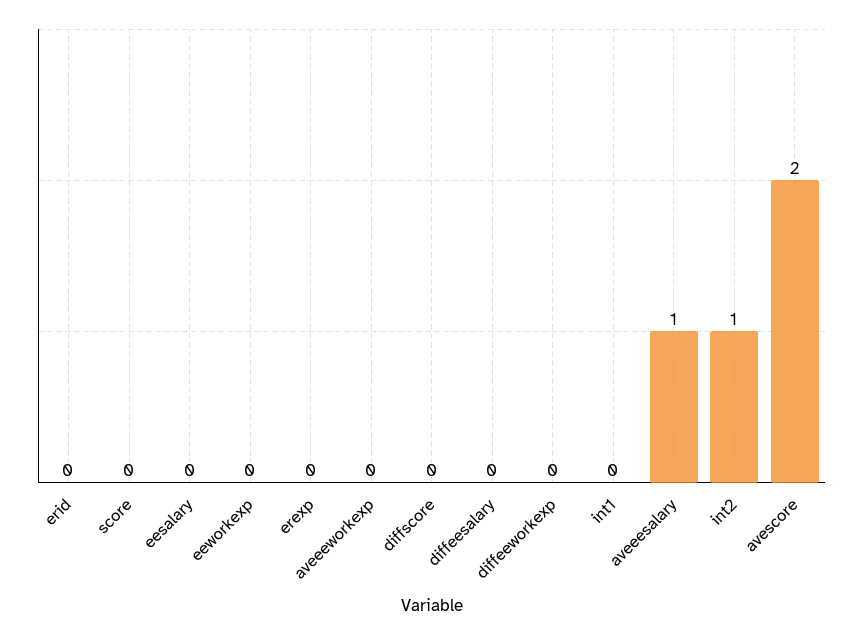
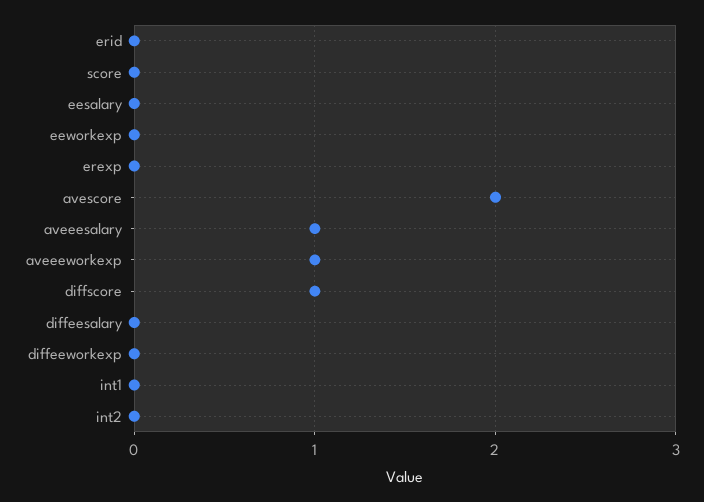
aveeeworkexp: 0 -> 1
diffscore: 0 -> 1
int2: 1 -> 0

